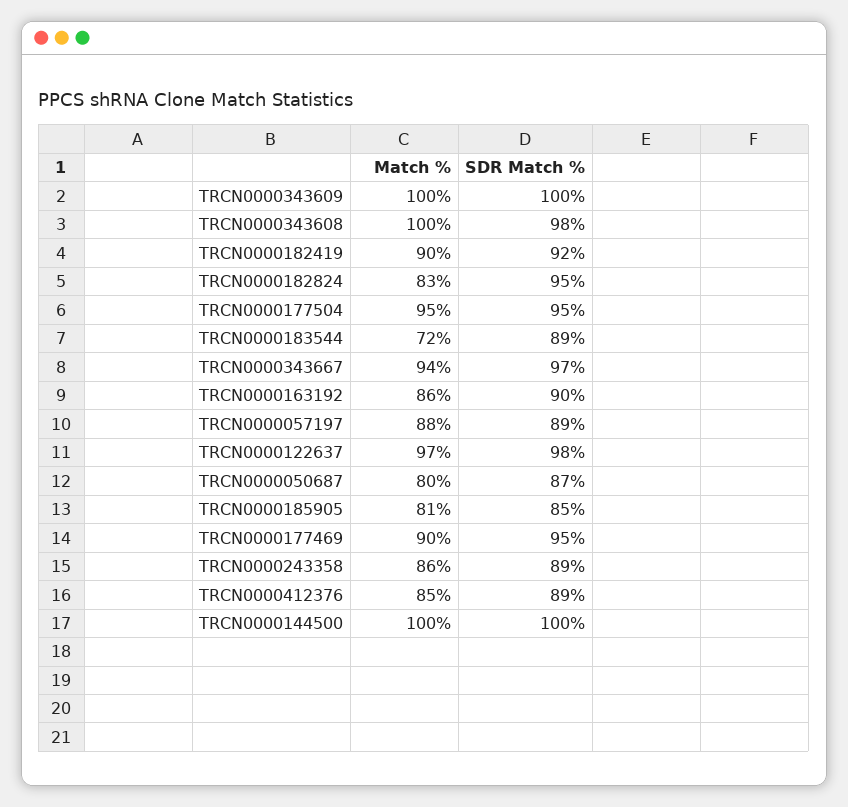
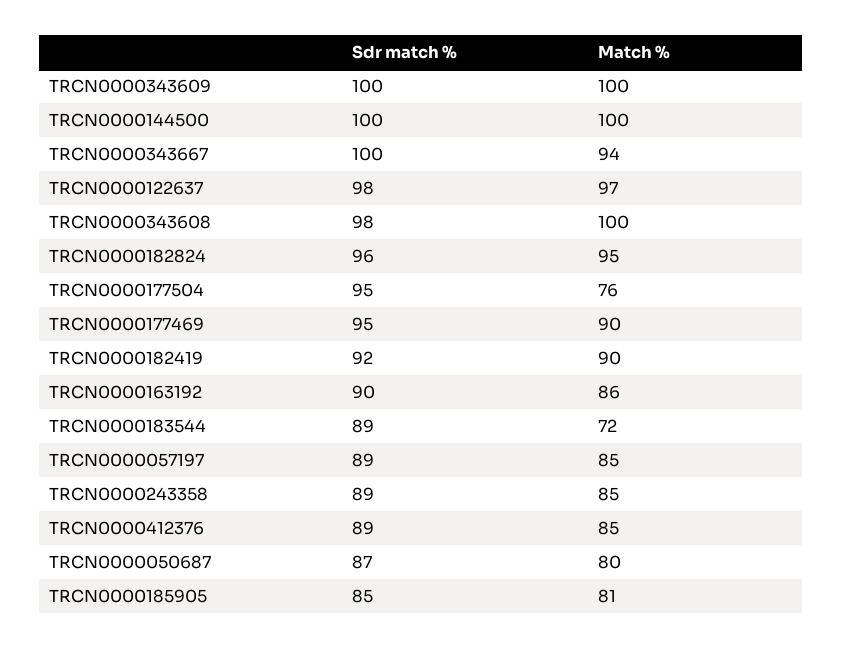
Match %, TRCN0000182824: 83 -> 95
SDR Match %, TRCN0000182824: 95 -> 96
Match %, TRCN0000177504: 95 -> 76
SDR Match %, TRCN0000343667: 97 -> 100
Match %, TRCN0000057197: 88 -> 85
Match %, TRCN0000243358: 86 -> 85

